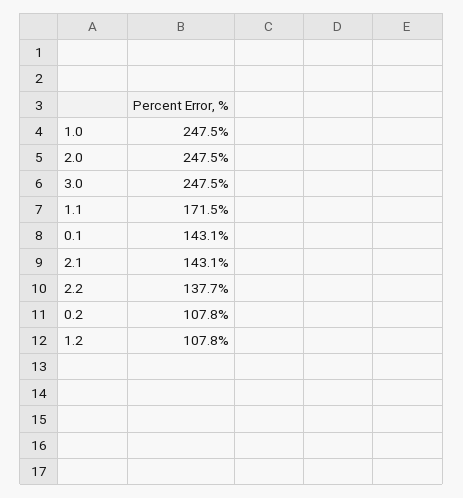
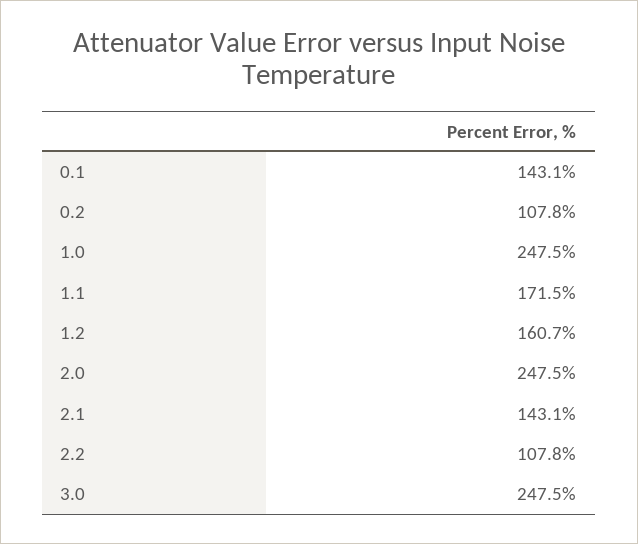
2.2: 137.7 -> 107.8
1.2: 107.8 -> 160.7

